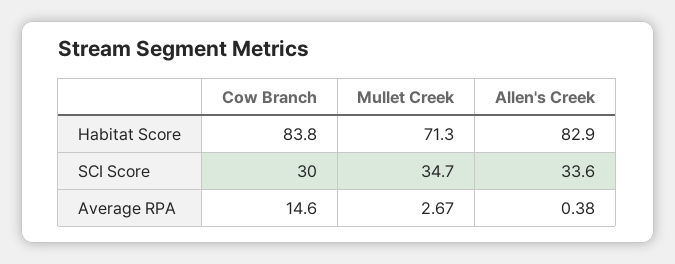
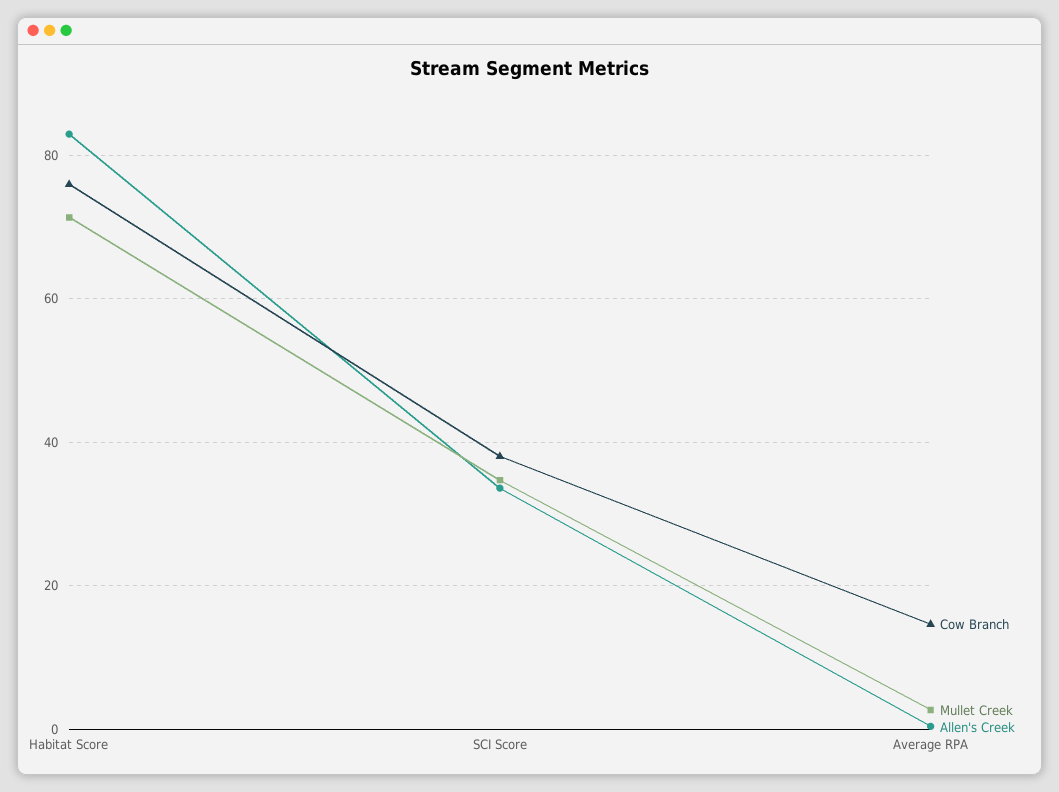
Cow Branch, Habitat Score: 83.8 -> 76
Cow Branch, SCI Score: 30 -> 38

